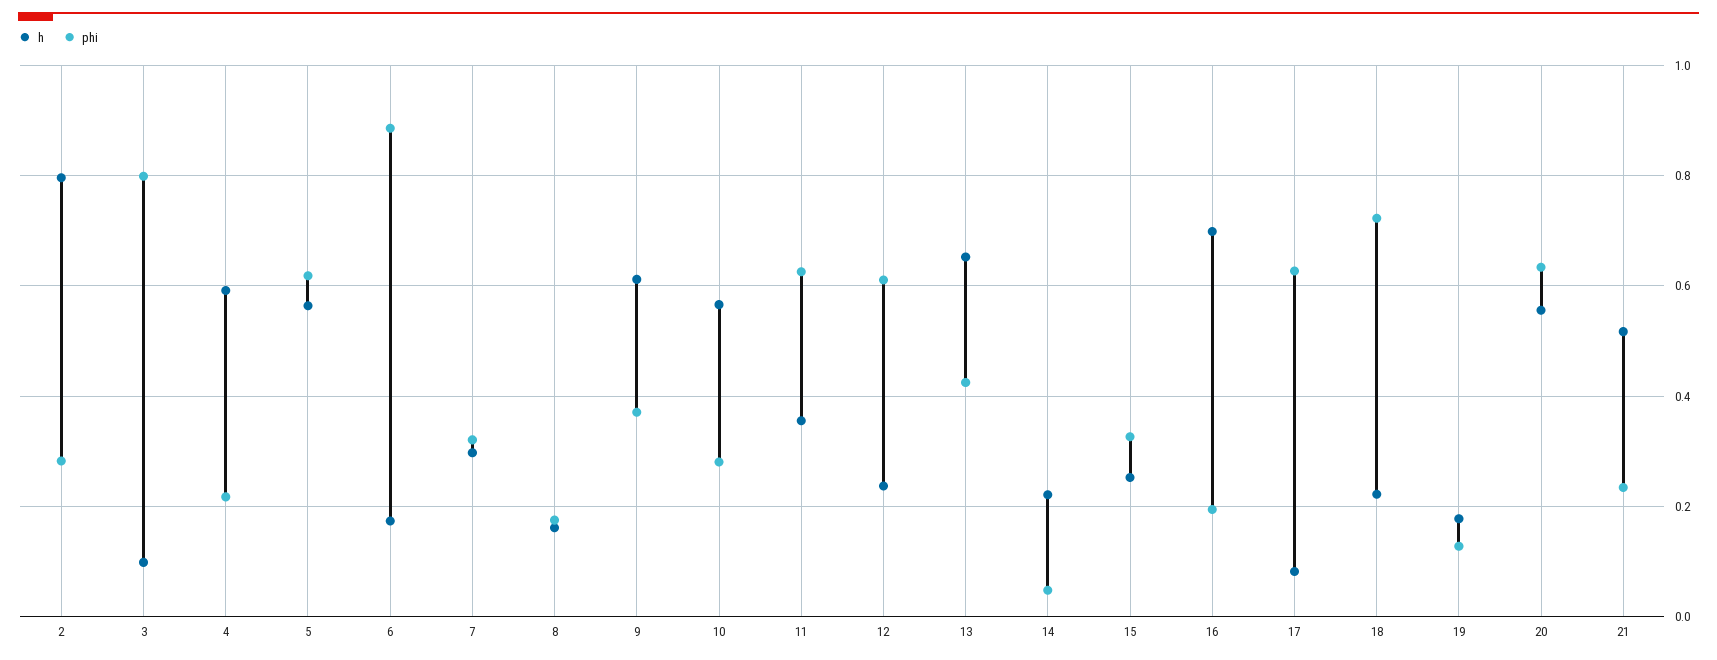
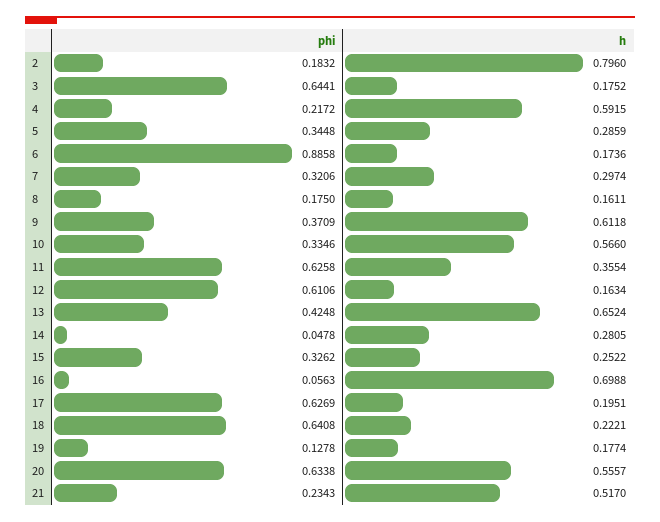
phi, 2: 0.28 -> 0.1832
h, 3: 0.1 -> 0.1752
phi, 3: 0.8 -> 0.6441
h, 5: 0.56 -> 0.2859
phi, 5: 0.62 -> 0.3448
phi, 10: 0.28 -> 0.3346
h, 12: 0.24 -> 0.1634
h, 14: 0.22 -> 0.2805
phi, 16: 0.2 -> 0.0563
h, 17: 0.08 -> 0.1951
phi, 18: 0.72 -> 0.6408

